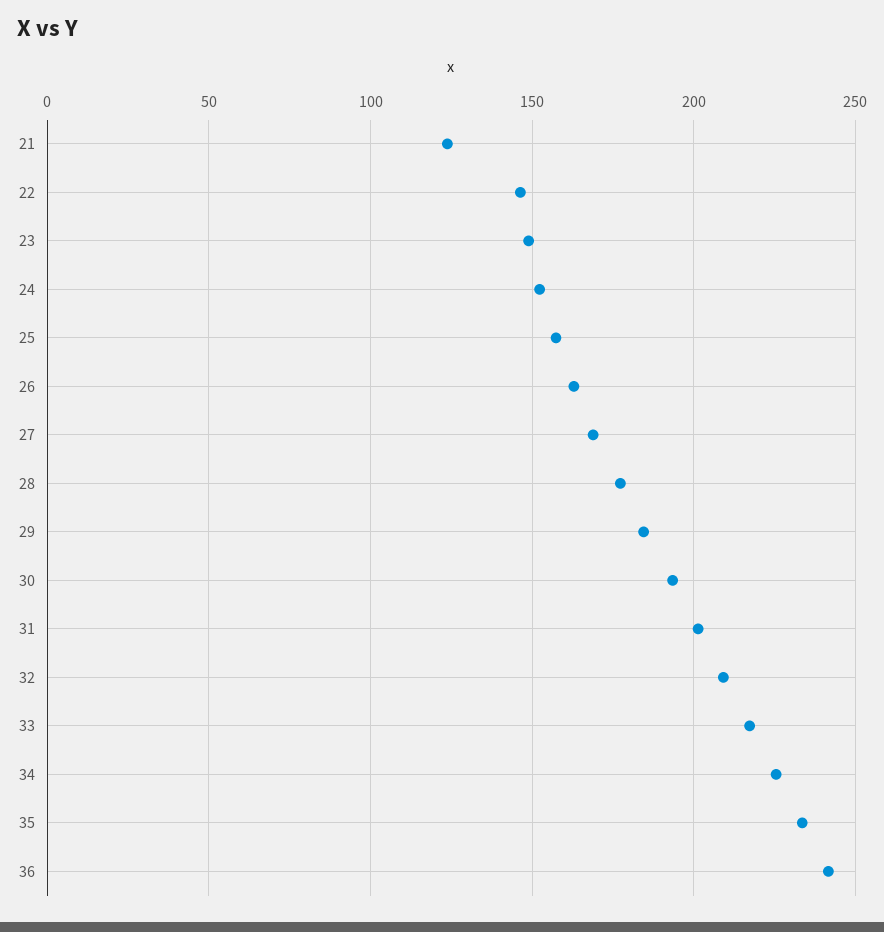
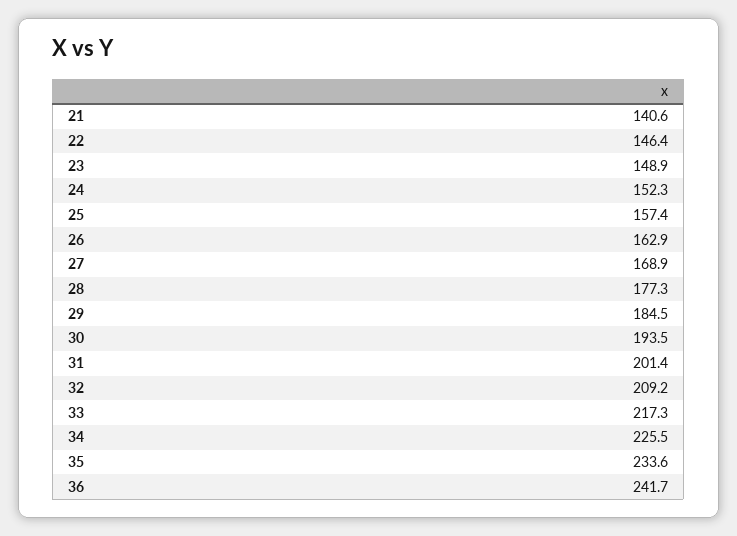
21: 125 -> 140.6

